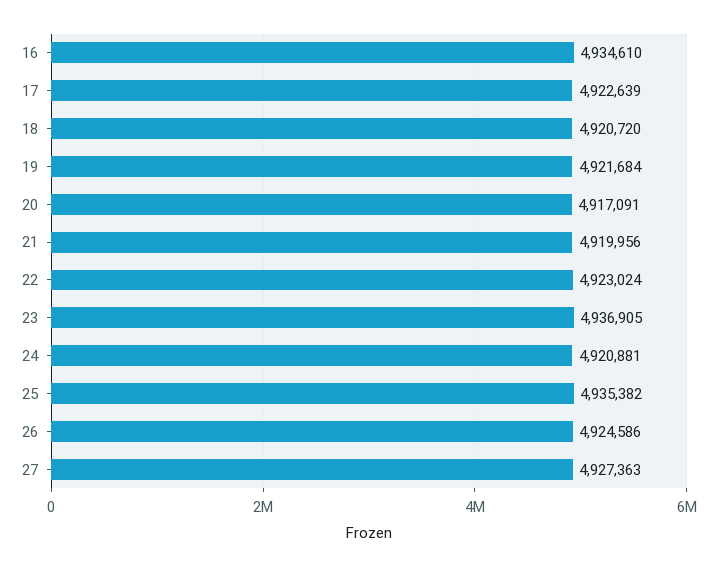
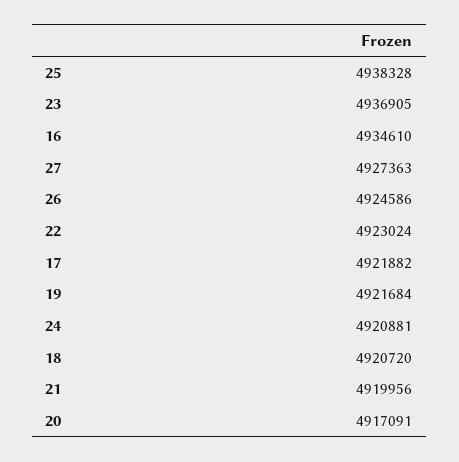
17: 4922639 -> 4921882
25: 4935382 -> 4938328

